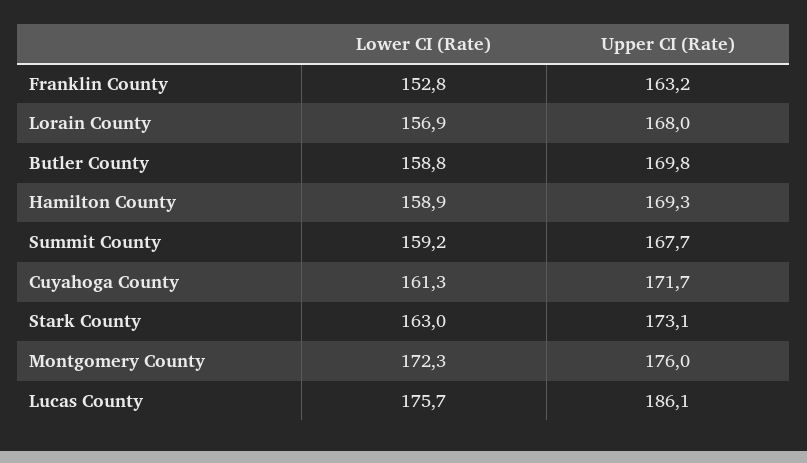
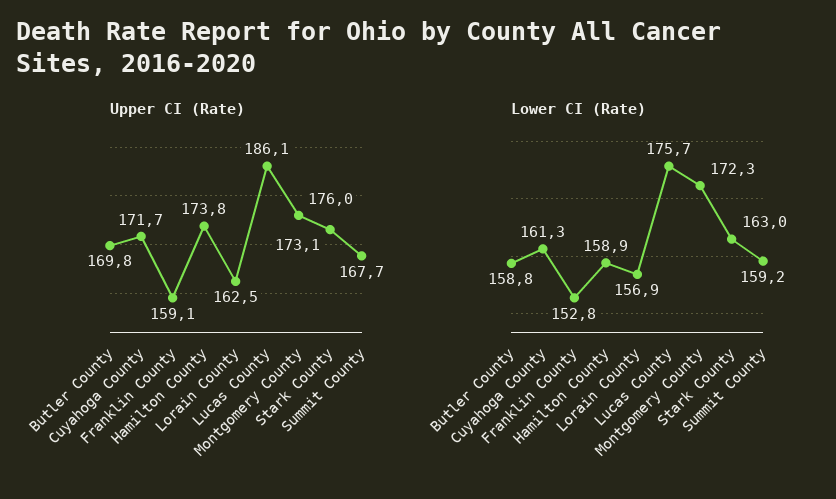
Upper CI (Rate), Franklin County: 163.2 -> 159.1
Upper CI (Rate), Lorain County: 168 -> 162.5
Upper CI (Rate), Hamilton County: 169.3 -> 173.8

